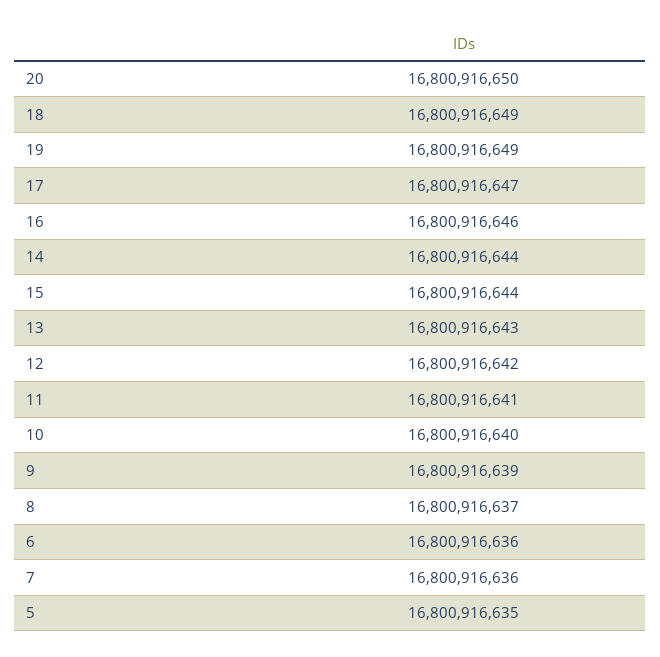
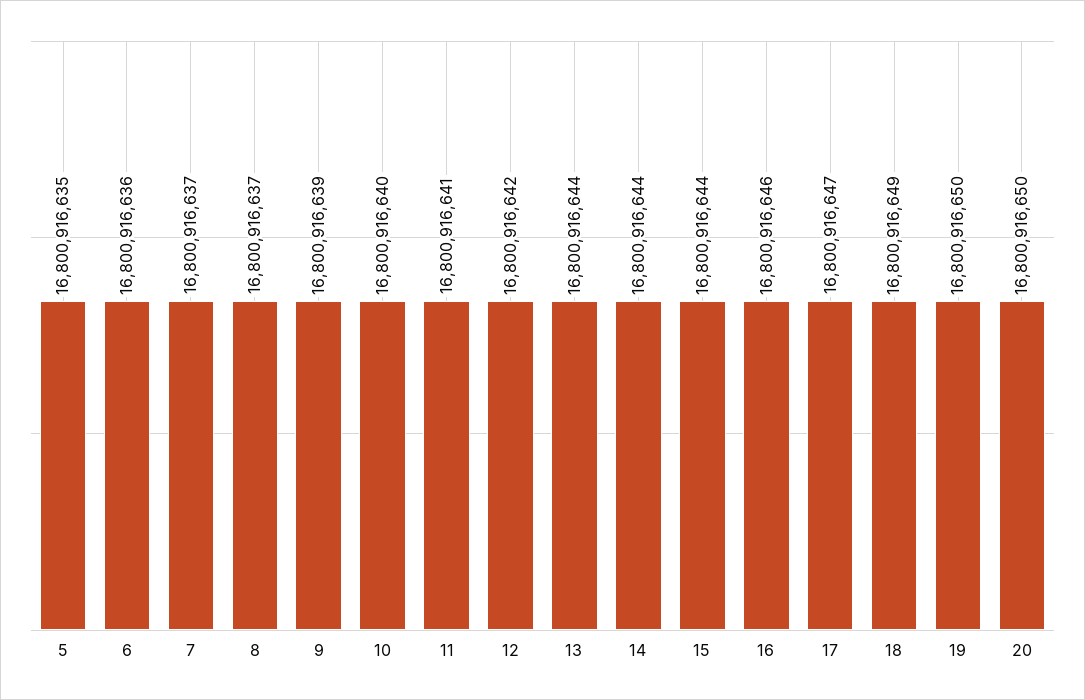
19: 16800916649 -> 16800916650
13: 16800916643 -> 16800916644
7: 16800916636 -> 16800916637

